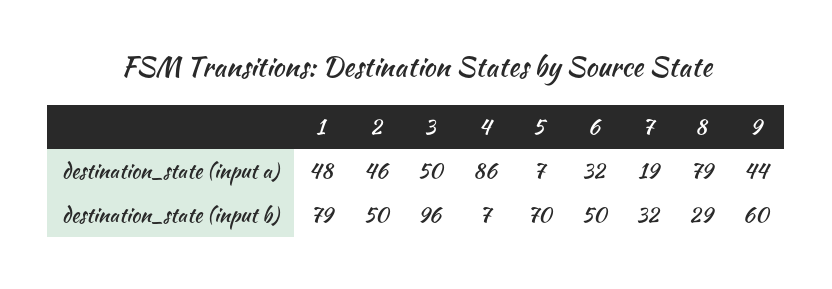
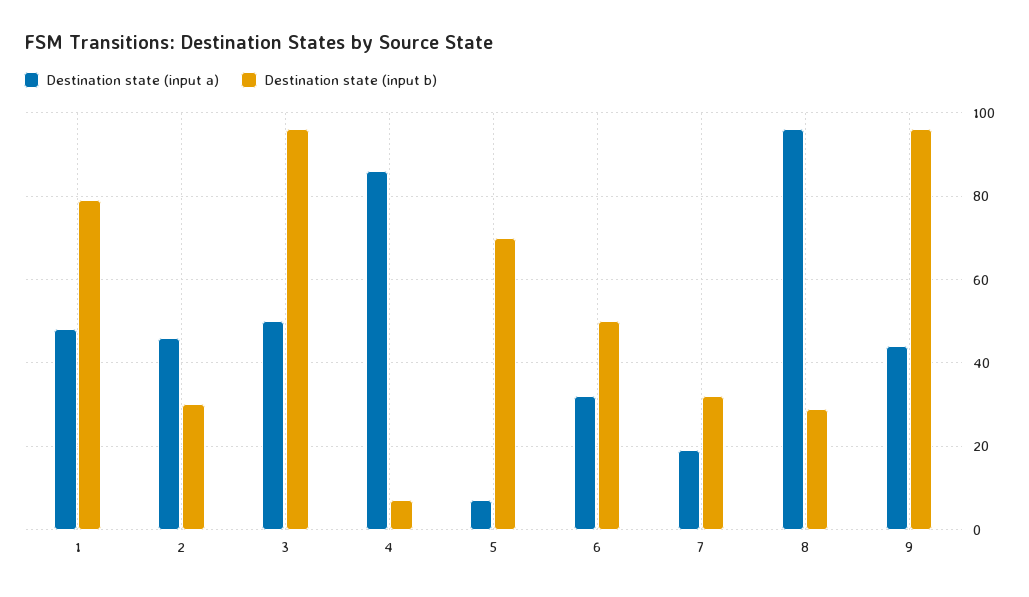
destination_state (input a), 8: 79 -> 95
destination_state (input b), 2: 50 -> 30
destination_state (input b), 9: 60 -> 95

